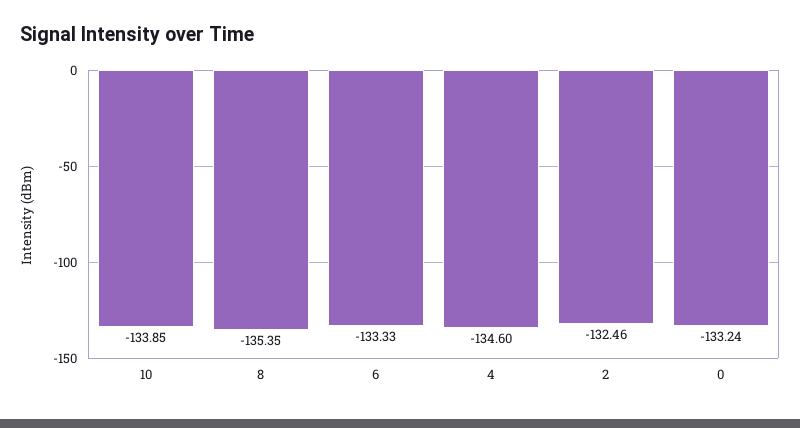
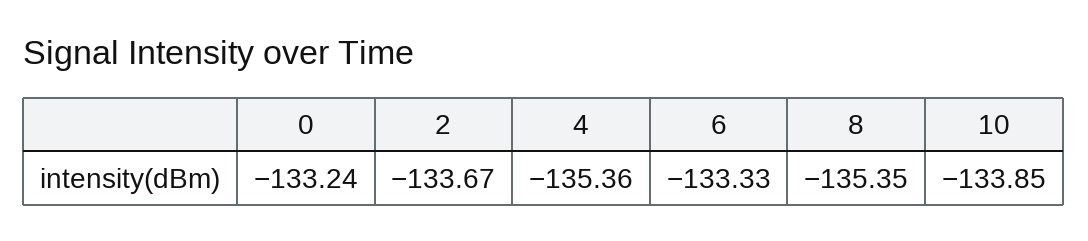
4: -134.6 -> -135.36
2: -132.46 -> -133.67

